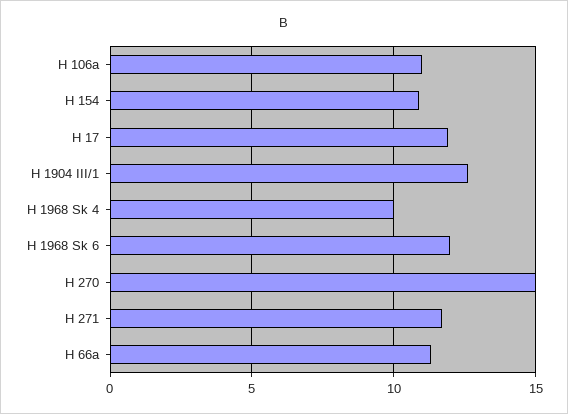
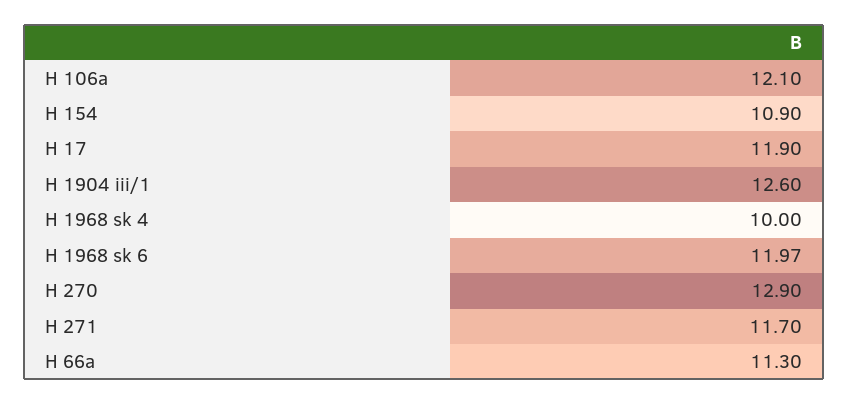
H 106a: 11 -> 12.1
H 270: 15 -> 12.9

